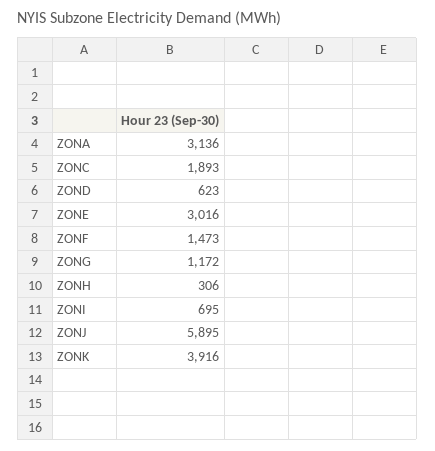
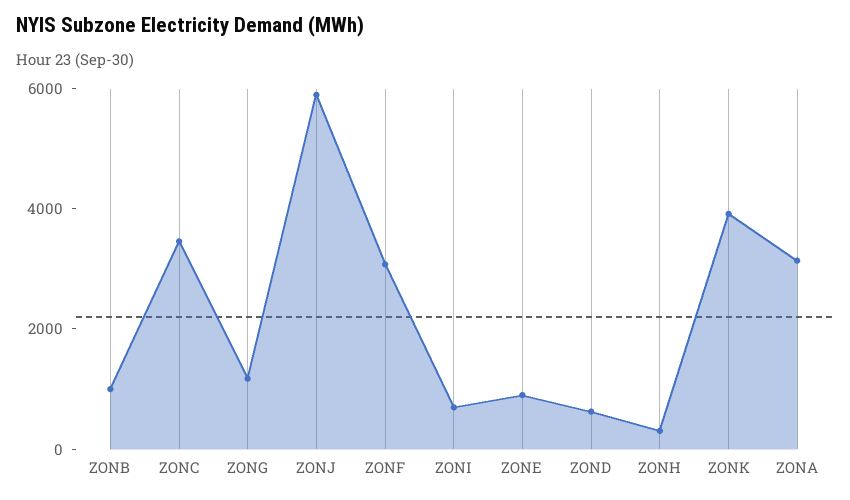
ZONC: 1893 -> 3500
ZONE: 3016 -> 1000
ZONF: 1473 -> 3000
ZONB: none -> 1000

